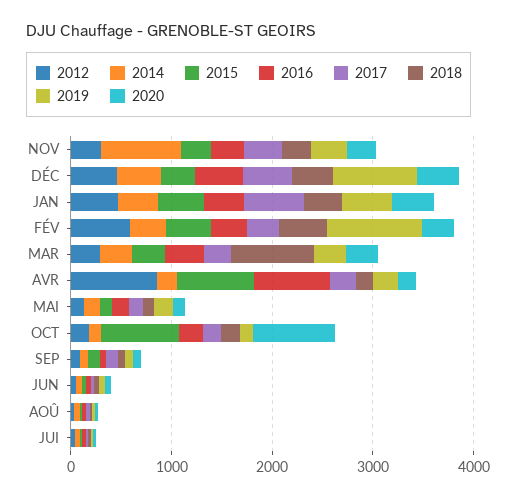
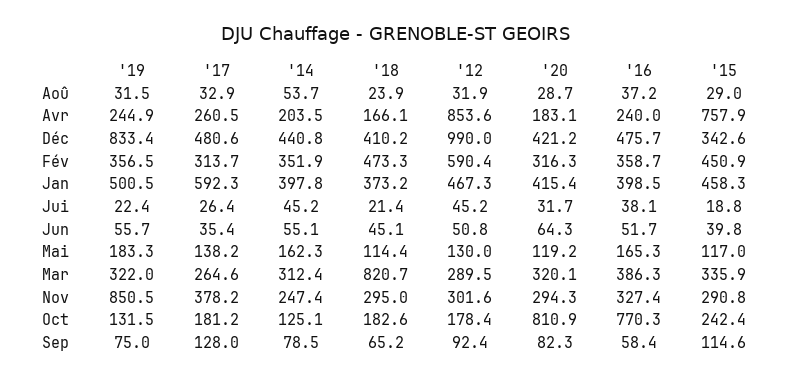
2014, NOV: 800 -> 247.4
2019, NOV: 400 -> 850.5
2012, DÉC: 400 -> 990
2019, FÉV: 1000 -> 356.5
2016, AVR: 800 -> 240
2015, OCT: 800 -> 242.4
2016, OCT: 200 -> 770.3

